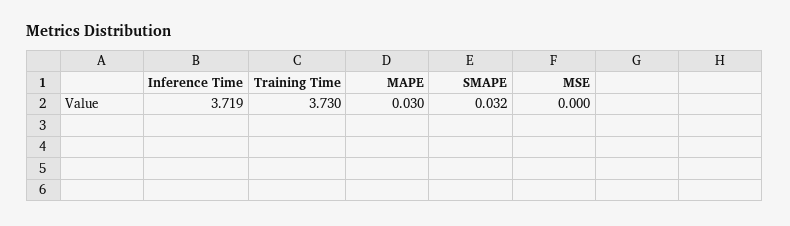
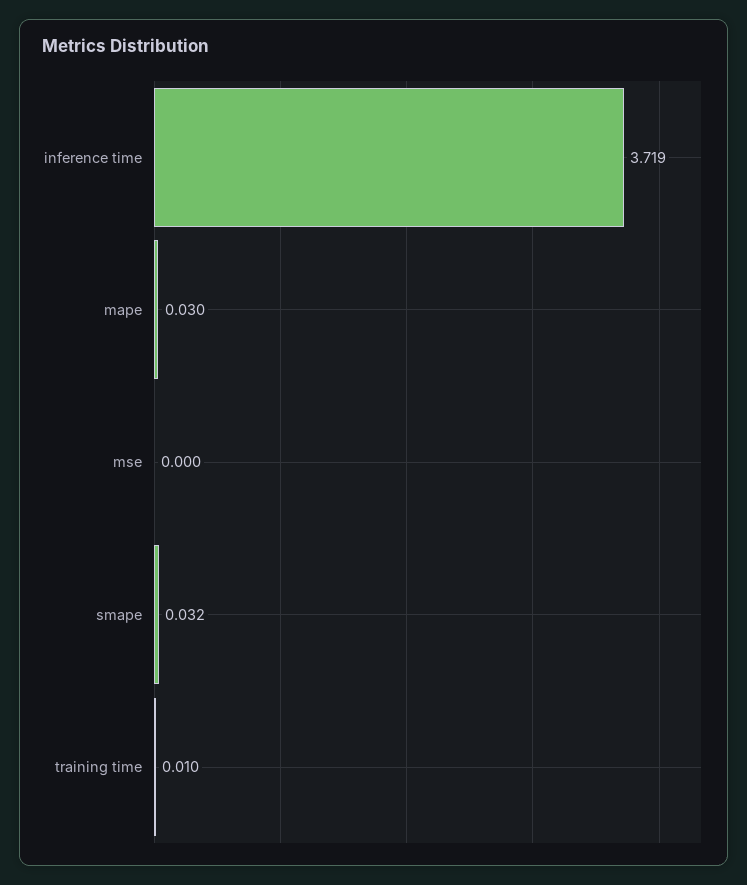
Training Time: 3.73 -> 0.01

